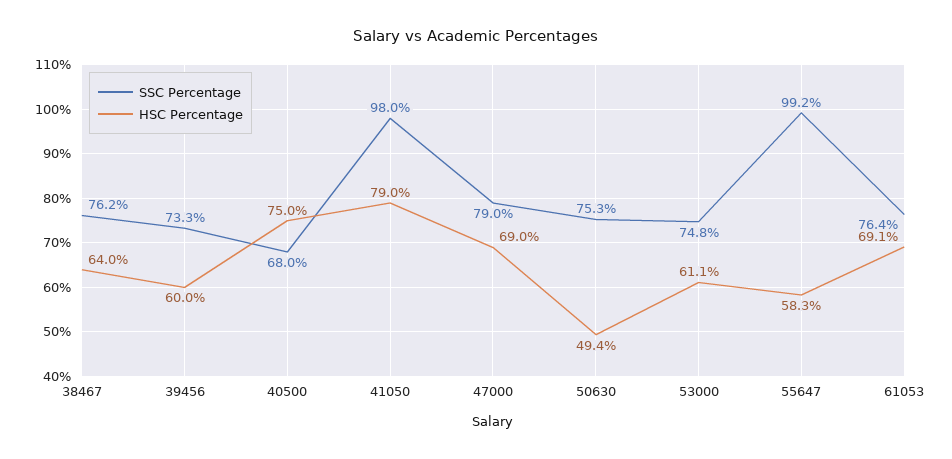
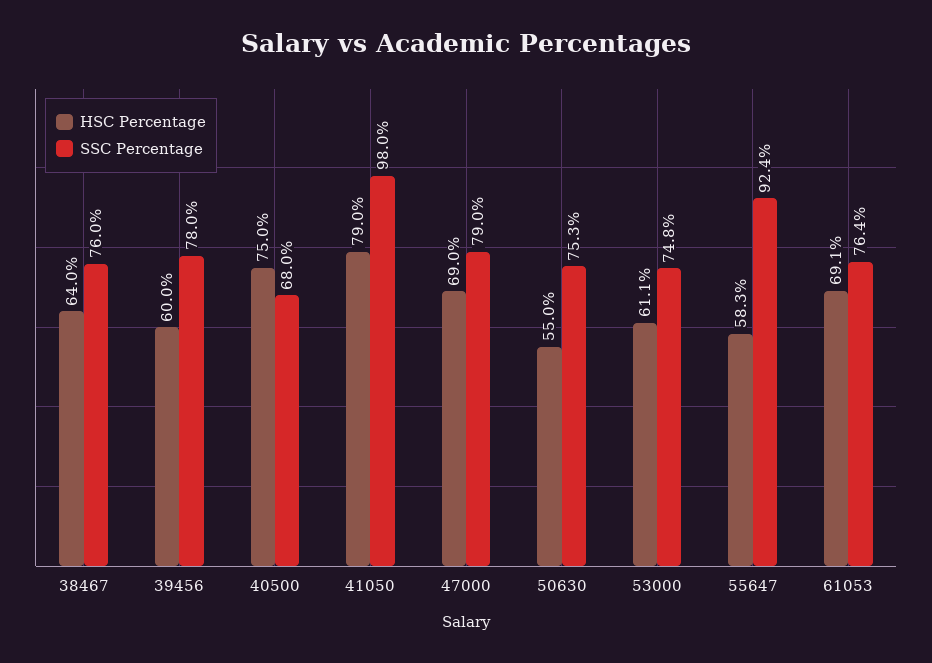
SSC Percentage, 38467: 76.2 -> 76
SSC Percentage, 39456: 73.3 -> 78
HSC Percentage, 50630: 49.4 -> 55
SSC Percentage, 55647: 99.2 -> 92.4

